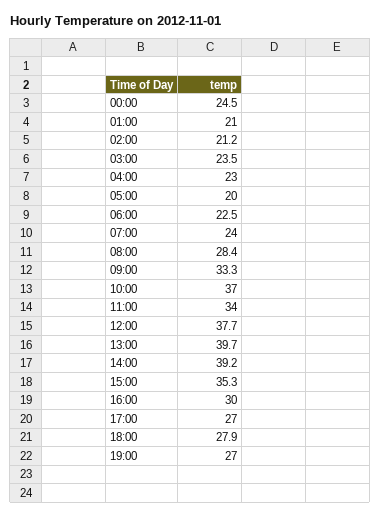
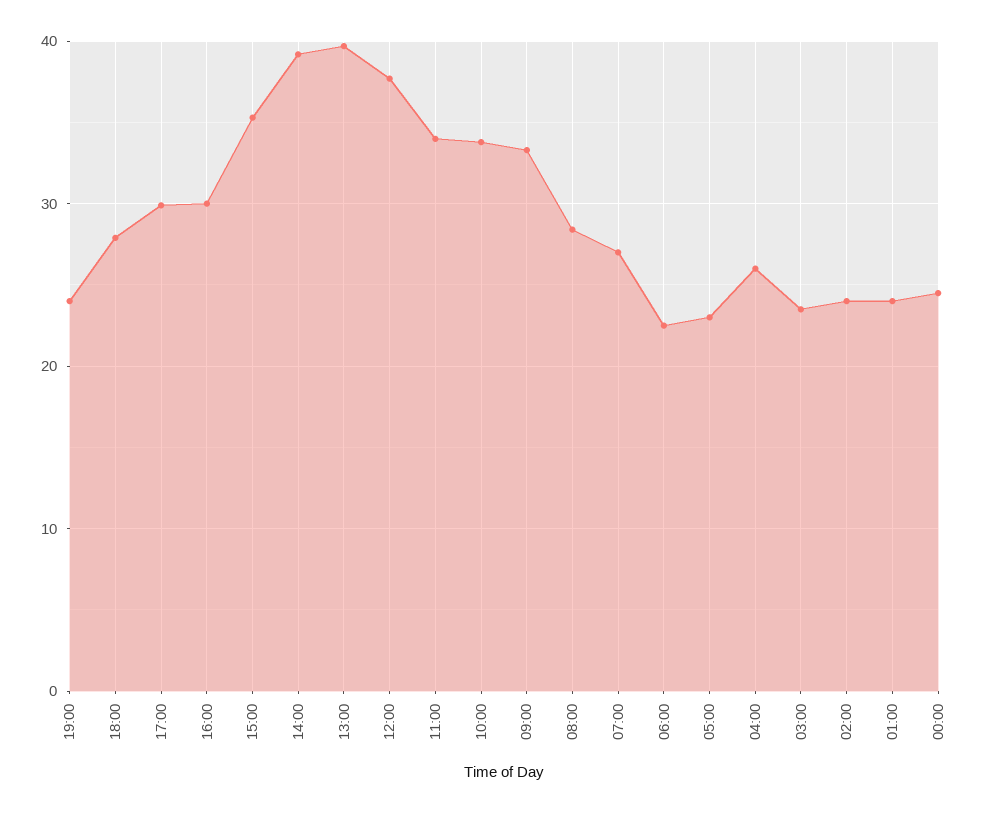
01:00: 21 -> 24
02:00: 21.2 -> 24
04:00: 23 -> 26
05:00: 20 -> 23
07:00: 24 -> 27
10:00: 37 -> 34
17:00: 27 -> 30
19:00: 27 -> 24

